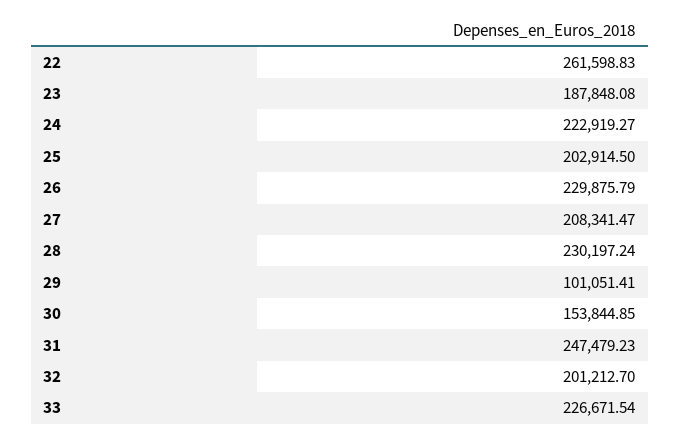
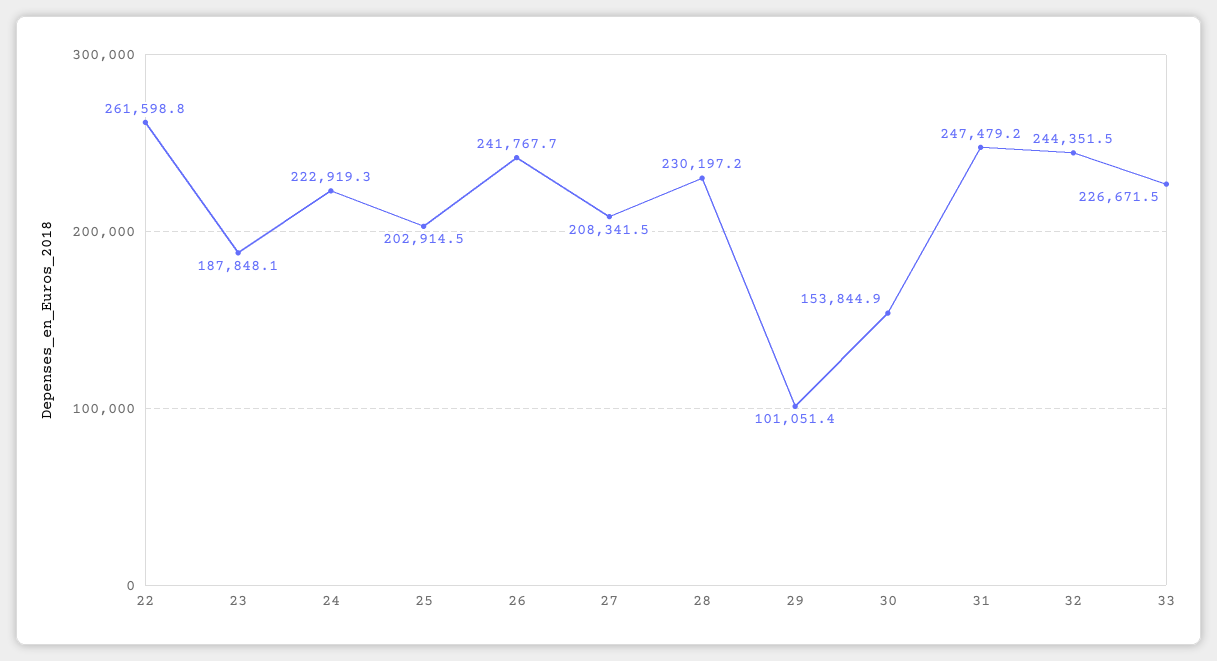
26: 229875.79 -> 241767.7
32: 201212.7 -> 244351.5

